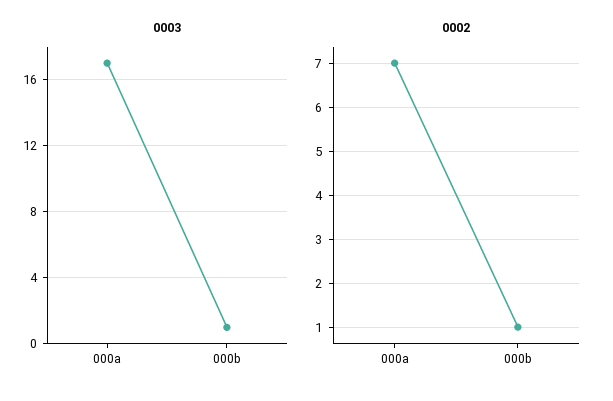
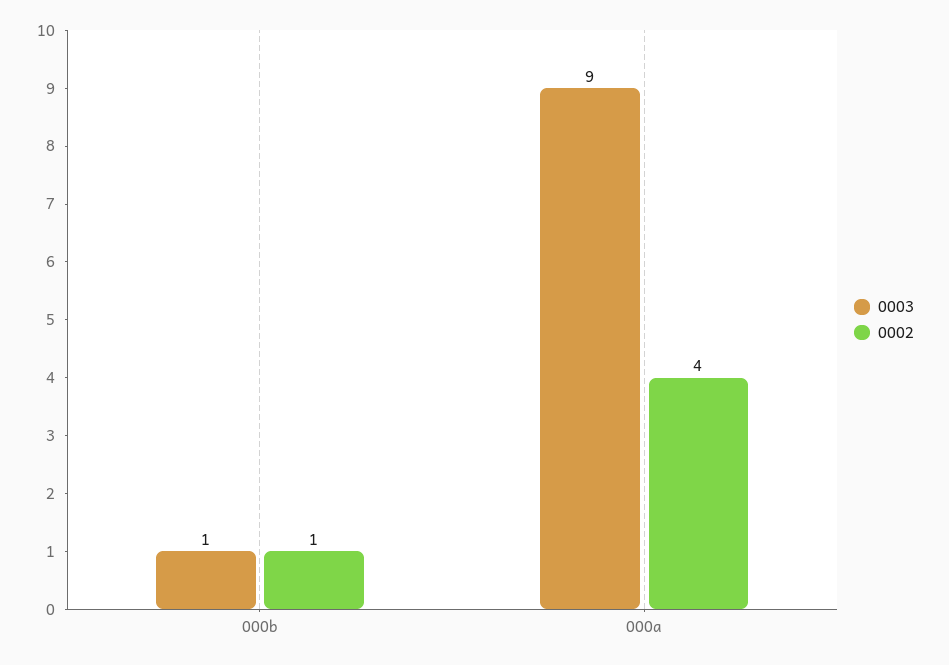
0003, 000a: 17 -> 9
0002, 000a: 7 -> 4

